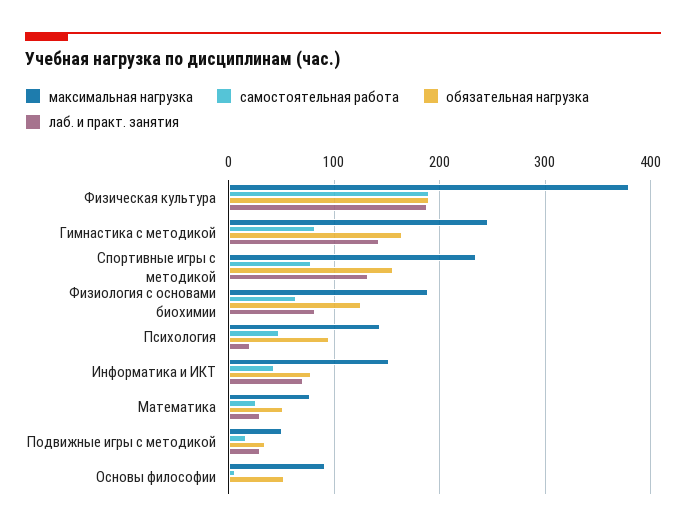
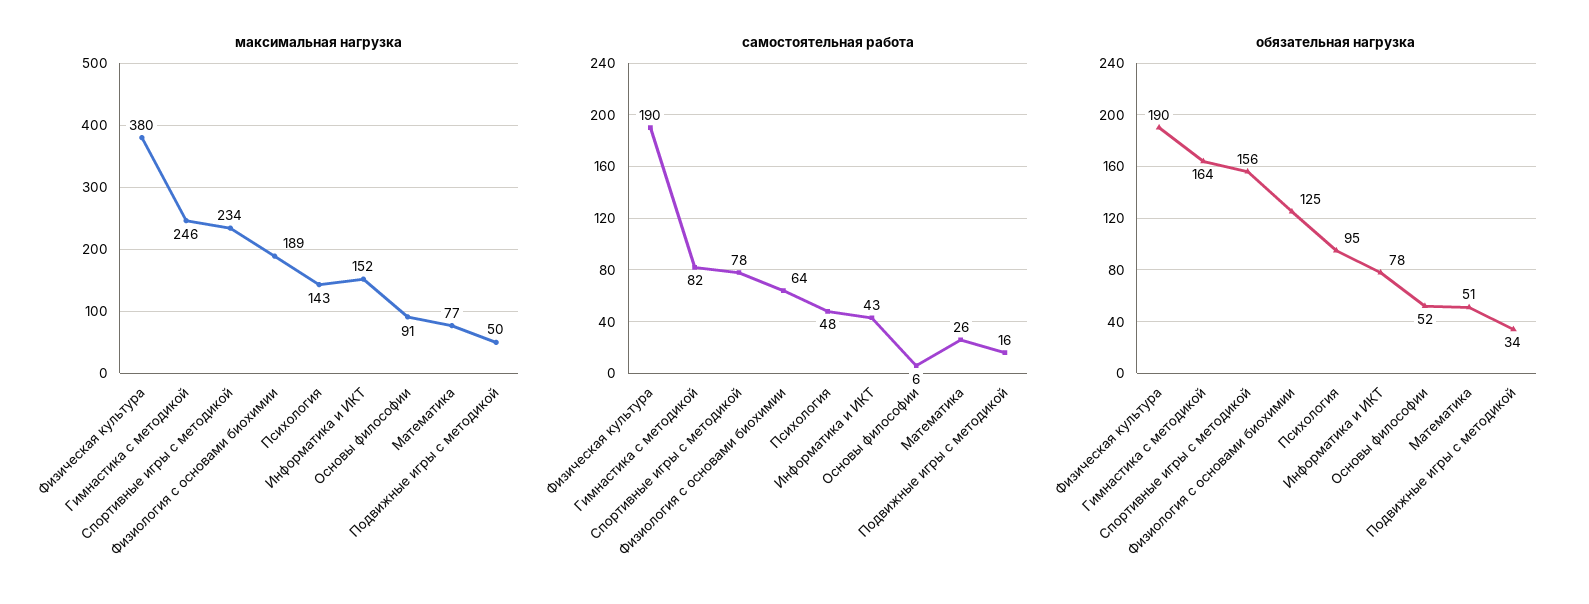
лаб. и практ. занятия, Физическая культура: 190 -> none
лаб. и практ. занятия, Гимнастика с методикой: 140 -> none
лаб. и практ. занятия, Спортивные игры с методикой: 130 -> none
лаб. и практ. занятия, Физиология с основами биохимии: 80 -> none
лаб. и практ. занятия, Психология: 20 -> none
лаб. и практ. занятия, Информатика и ИКТ: 70 -> none
лаб. и практ. занятия, Математика: 30 -> none
лаб. и практ. занятия, Подвижные игры с методикой: 30 -> none
лаб. и практ. занятия, Основы философии: 0 -> none

